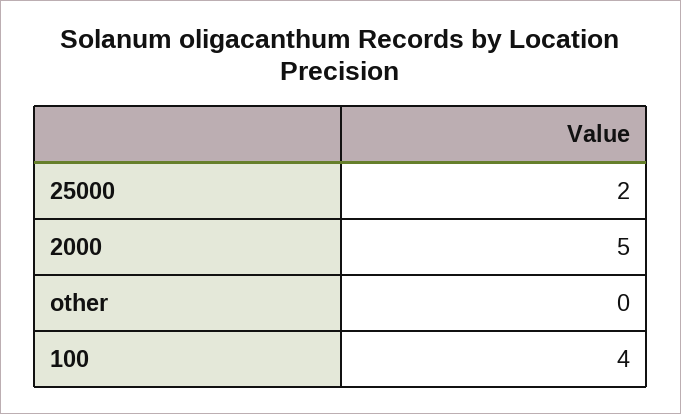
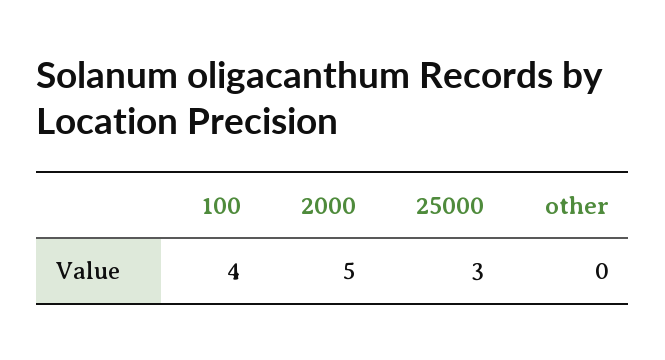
25000: 2 -> 3

